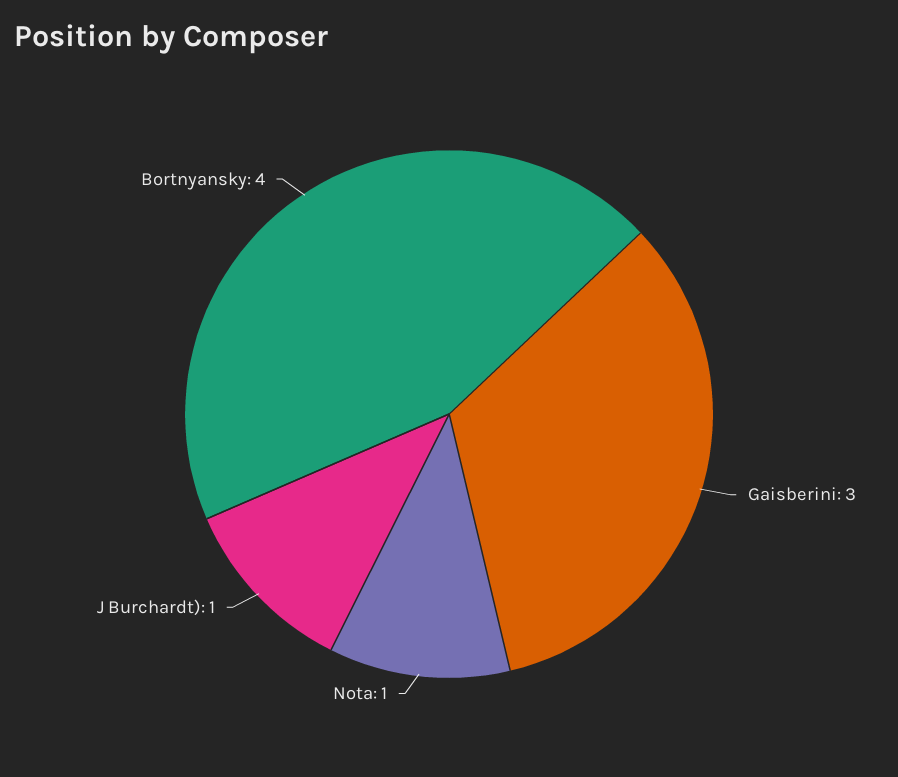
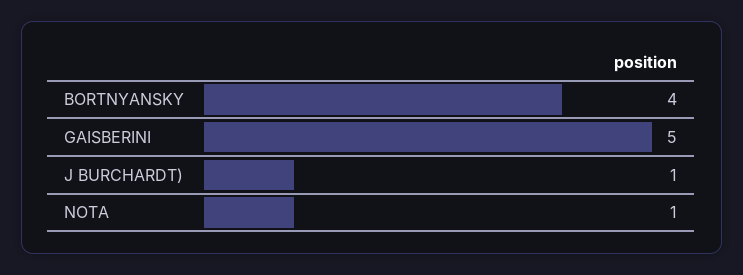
Gaisberini: 3 -> 5

